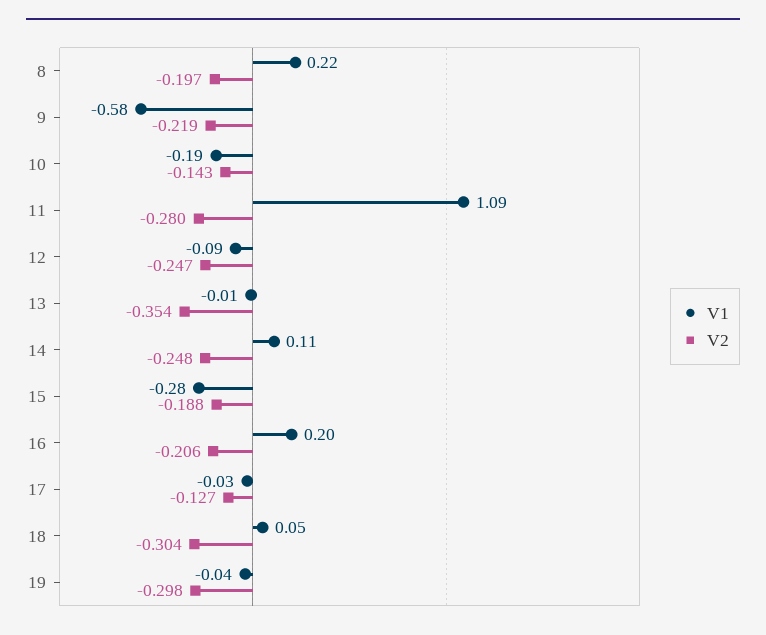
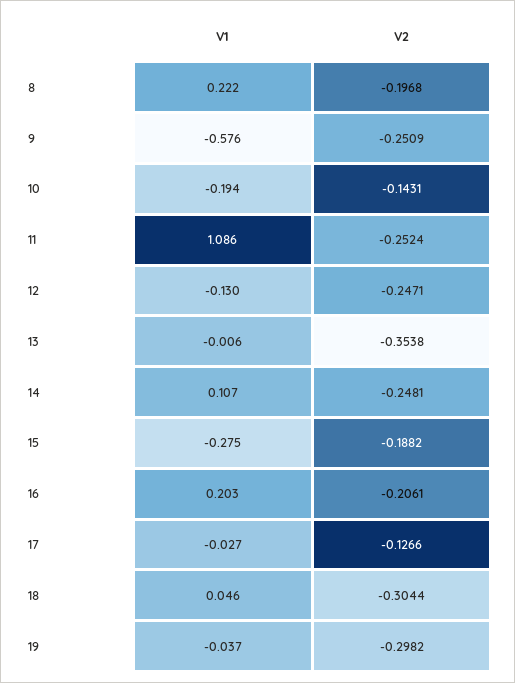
V2, 9: -0.219 -> -0.2509
V2, 11: -0.28 -> -0.2524
V1, 12: -0.09 -> -0.13

